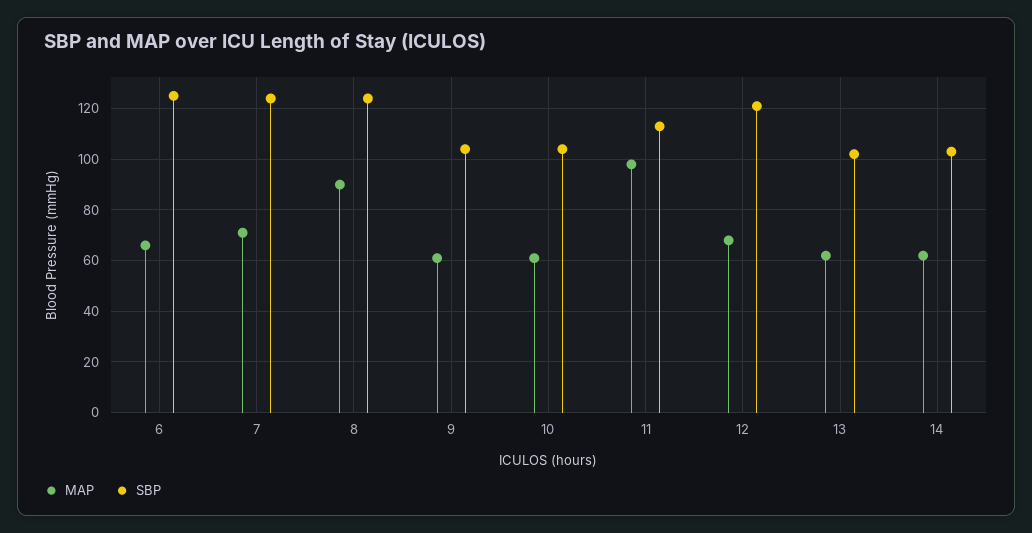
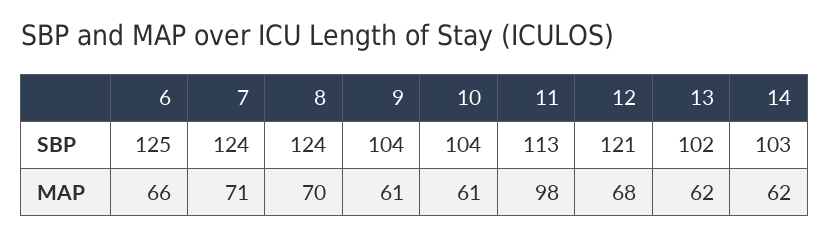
MAP, 8: 90 -> 70

